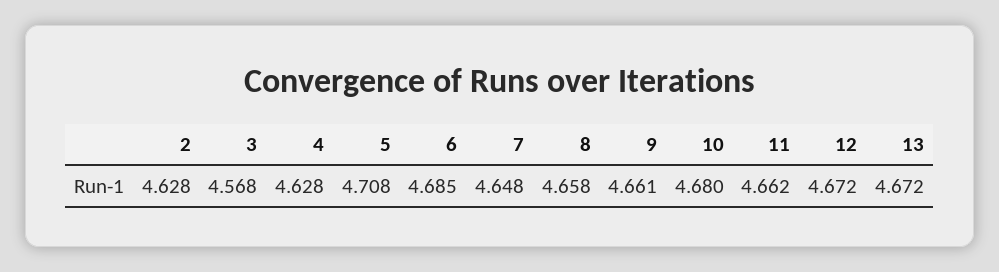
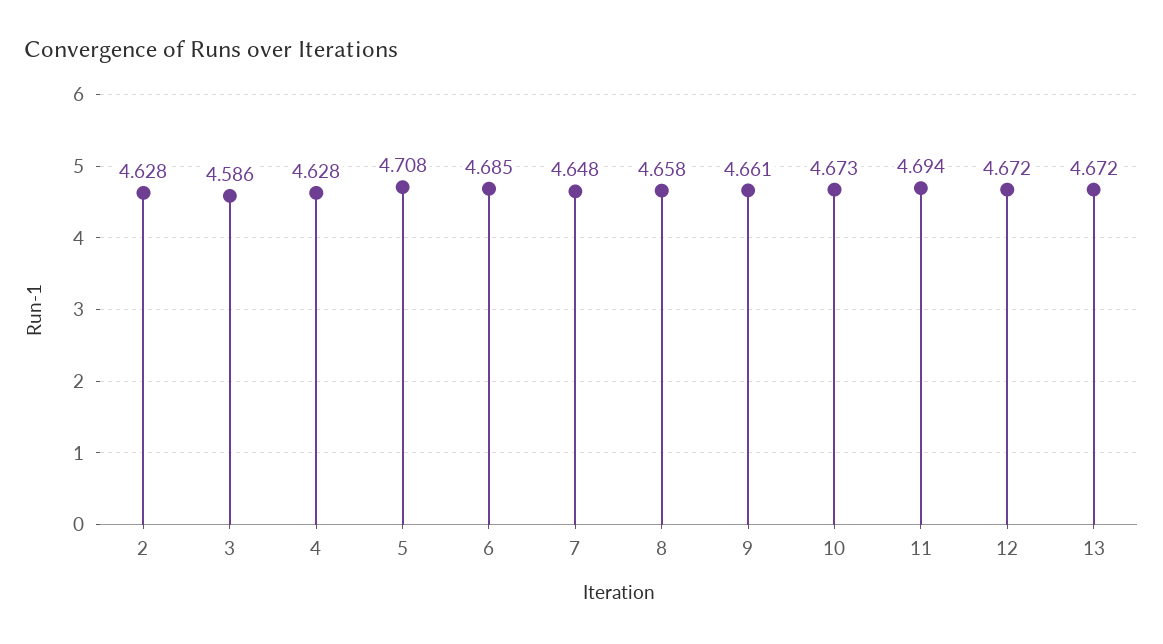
3: 4.568 -> 4.586
10: 4.68 -> 4.673
11: 4.662 -> 4.694

